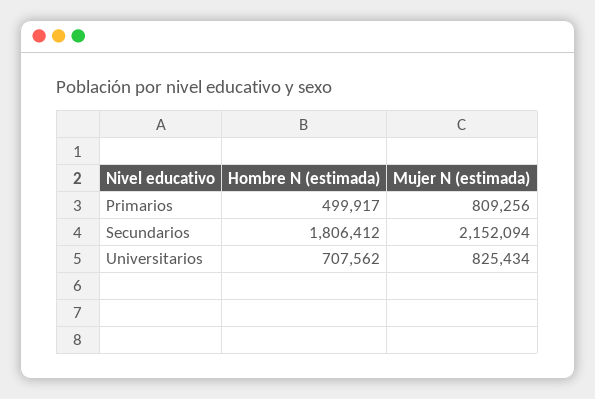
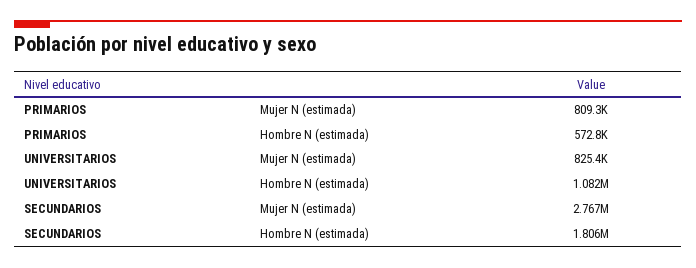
Hombre N (estimada), Primarios: 499917 -> 572800
Mujer N (estimada), Secundarios: 2152094 -> 2767000
Hombre N (estimada), Universitarios: 707562 -> 1082000

